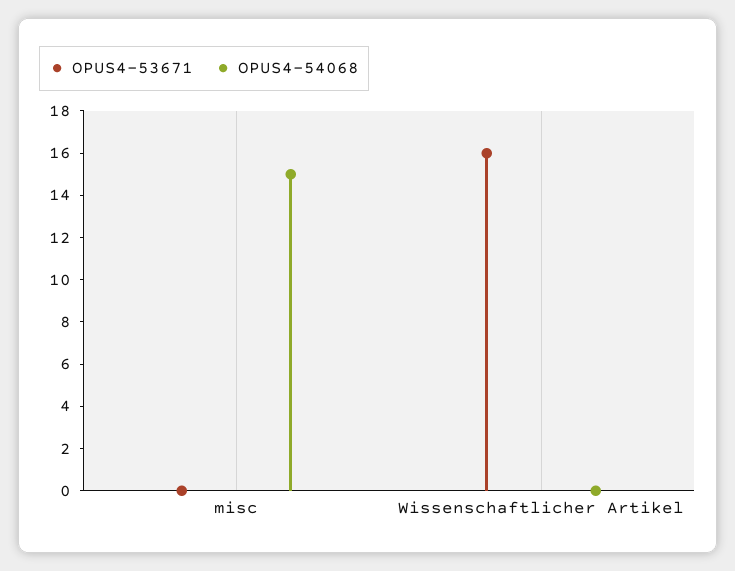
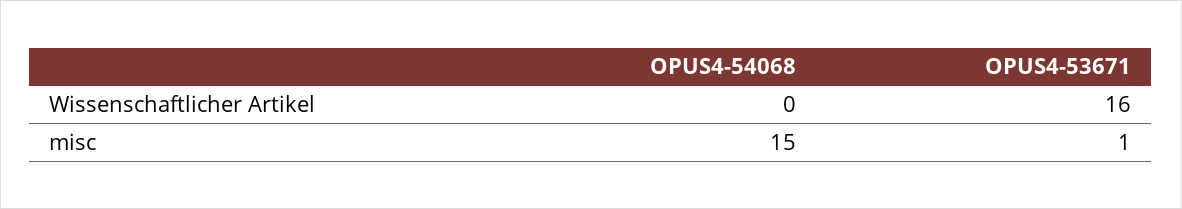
OPUS4-53671, misc: 0 -> 1

